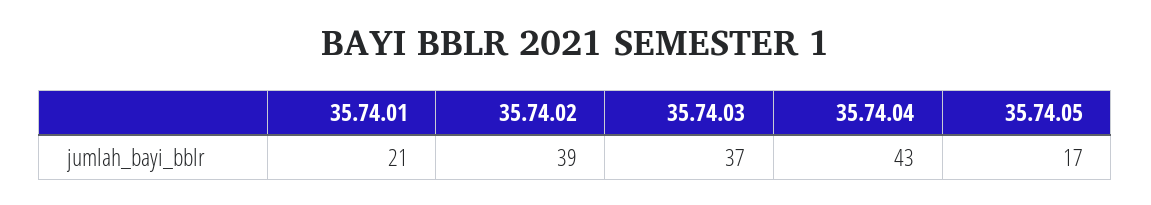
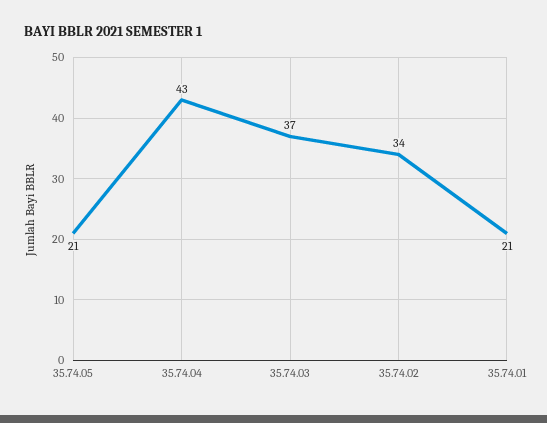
35.74.02: 39 -> 34
35.74.05: 17 -> 21

